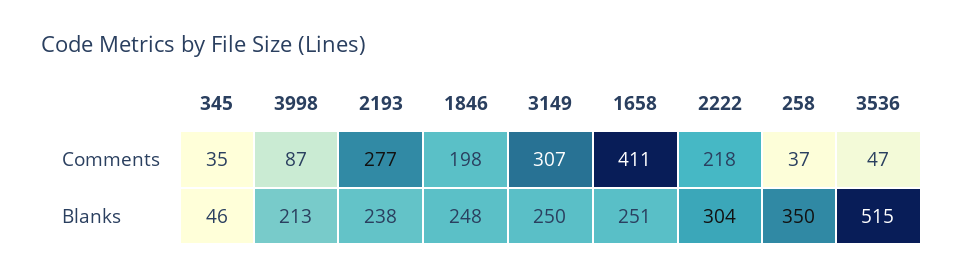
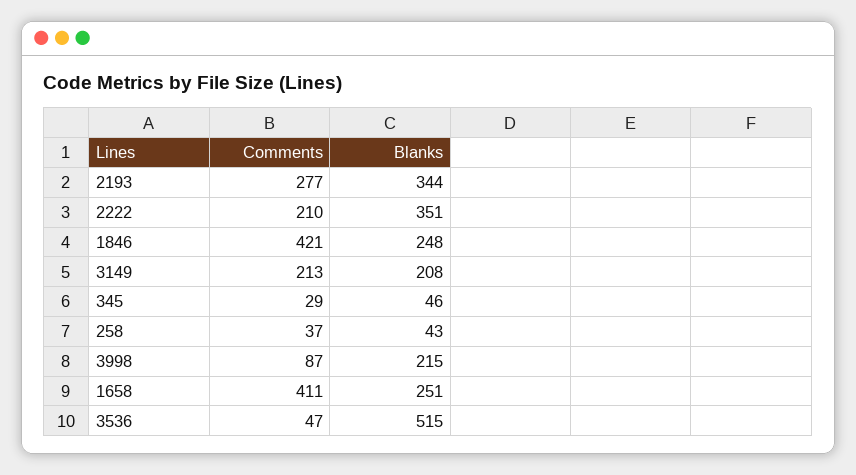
345, Comments: 35 -> 29
1846, Comments: 198 -> 421
3149, Comments: 307 -> 213
2222, Comments: 218 -> 210
3998, Blanks: 213 -> 215
2193, Blanks: 238 -> 344
3149, Blanks: 250 -> 208
2222, Blanks: 304 -> 351
258, Blanks: 350 -> 43

